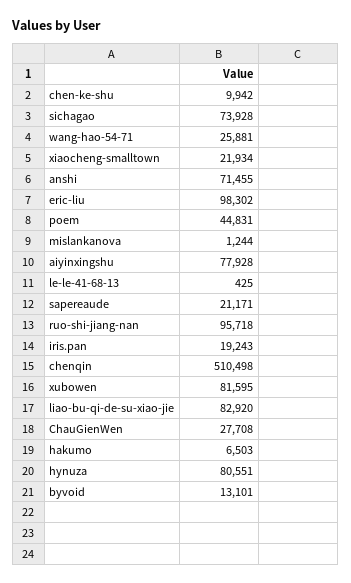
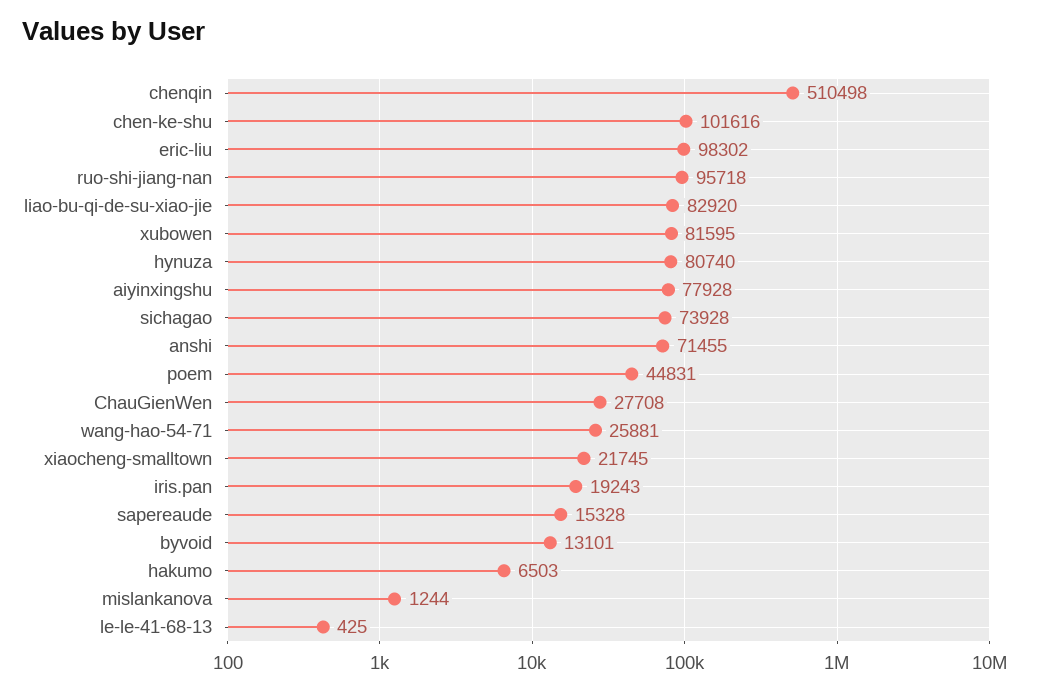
chen-ke-shu: 9942 -> 101616
xiaocheng-smalltown: 21934 -> 21745
sapereaude: 21171 -> 15328
hynuza: 80551 -> 80740

